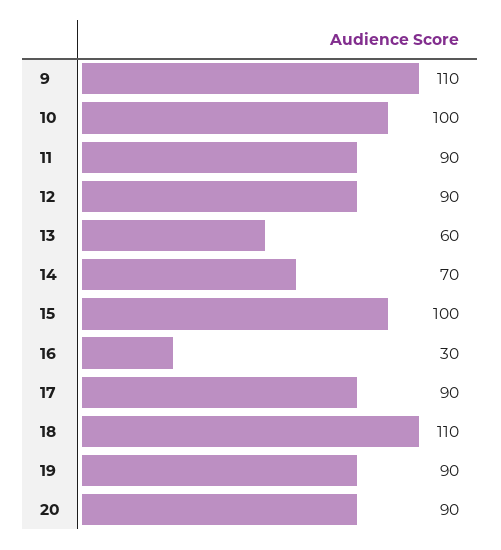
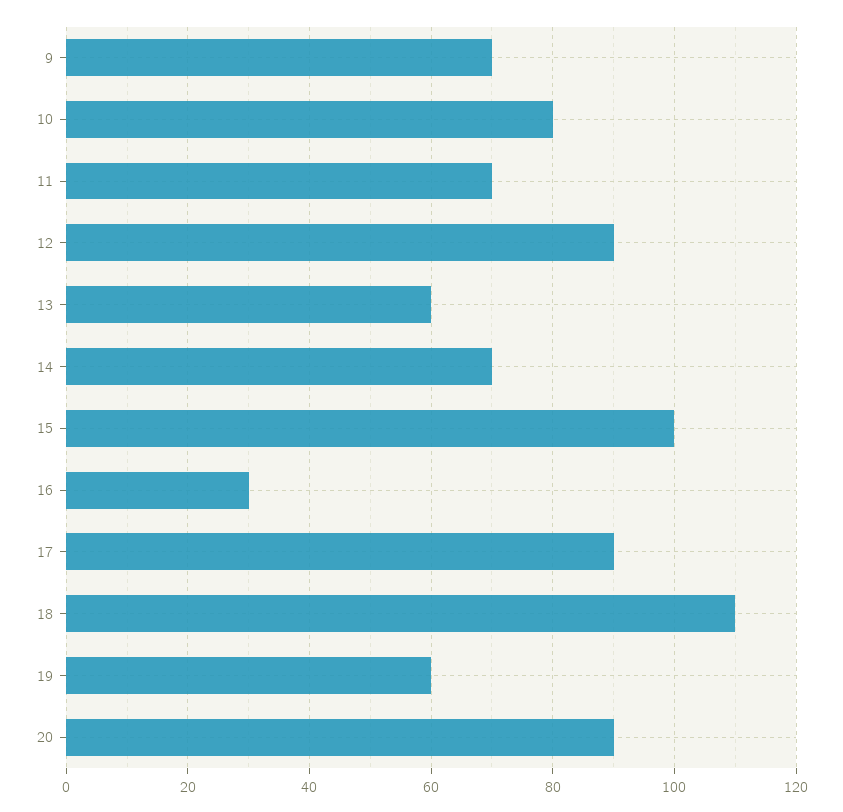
9: 110 -> 70
10: 100 -> 80
11: 90 -> 70
19: 90 -> 60

